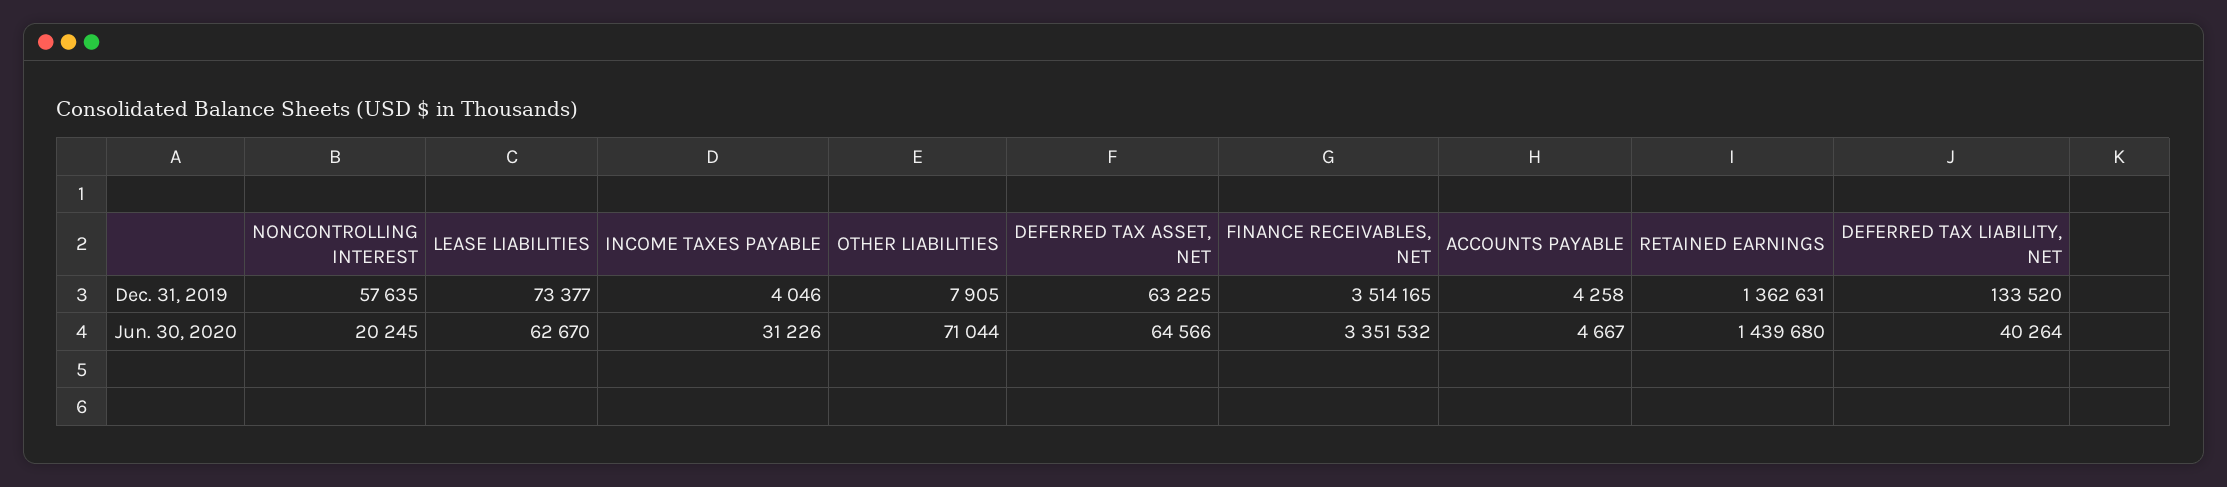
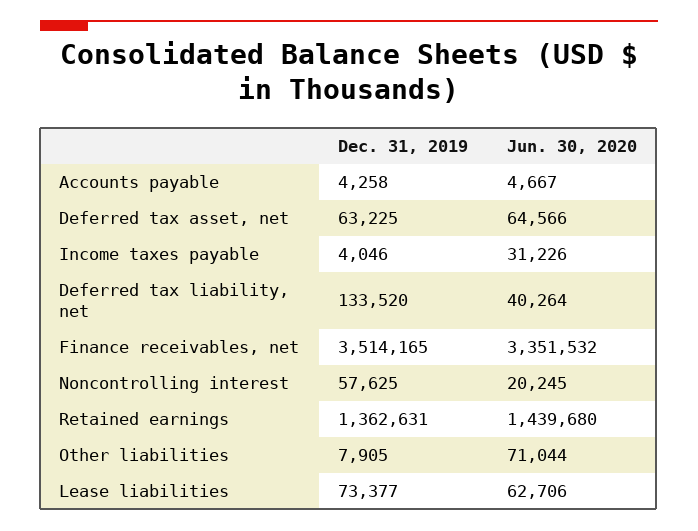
NONCONTROLLING INTEREST, Dec. 31, 2019: 57635 -> 57625
LEASE LIABILITIES, Jun. 30, 2020: 62670 -> 62706

